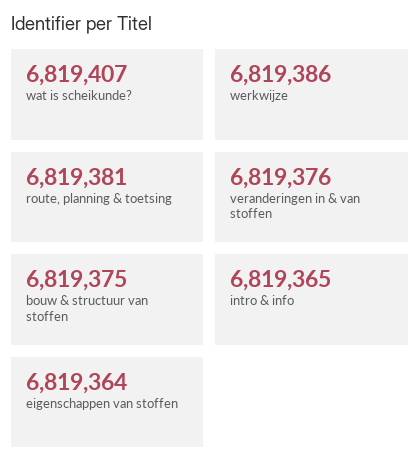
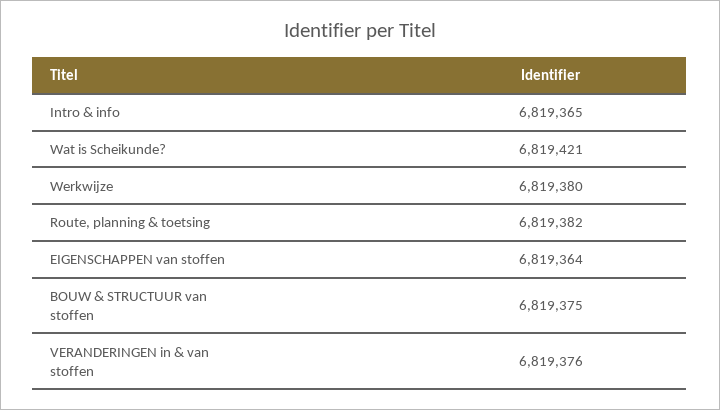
wat is scheikunde?: 6819407 -> 6819421
werkwijze: 6819386 -> 6819380
route, planning & toetsing: 6819381 -> 6819382

